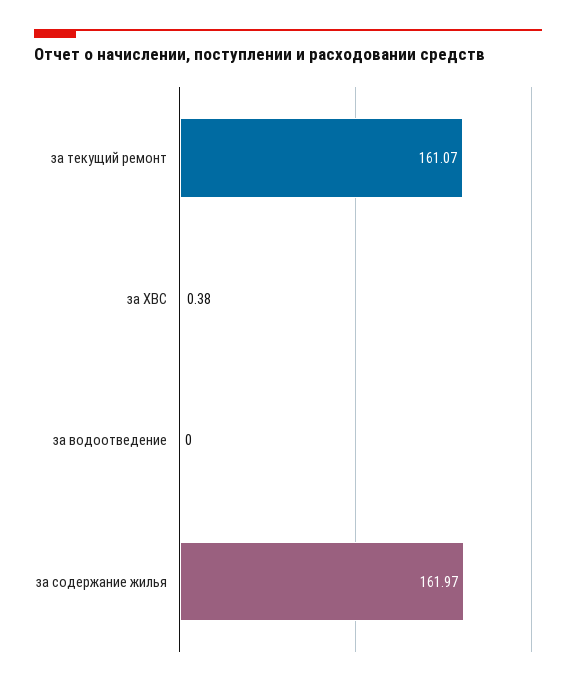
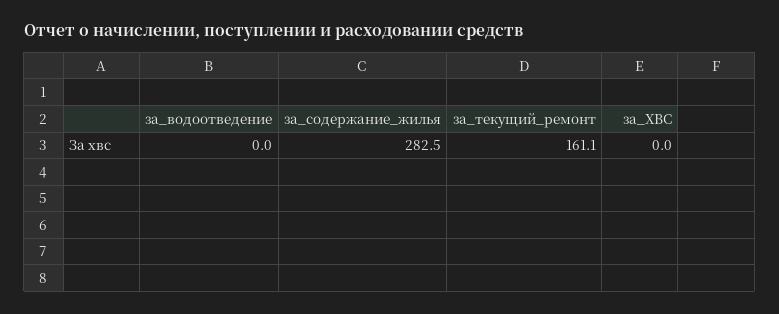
за ХВС: 0.38 -> 0
за содержание жилья: 161.97 -> 282.5

